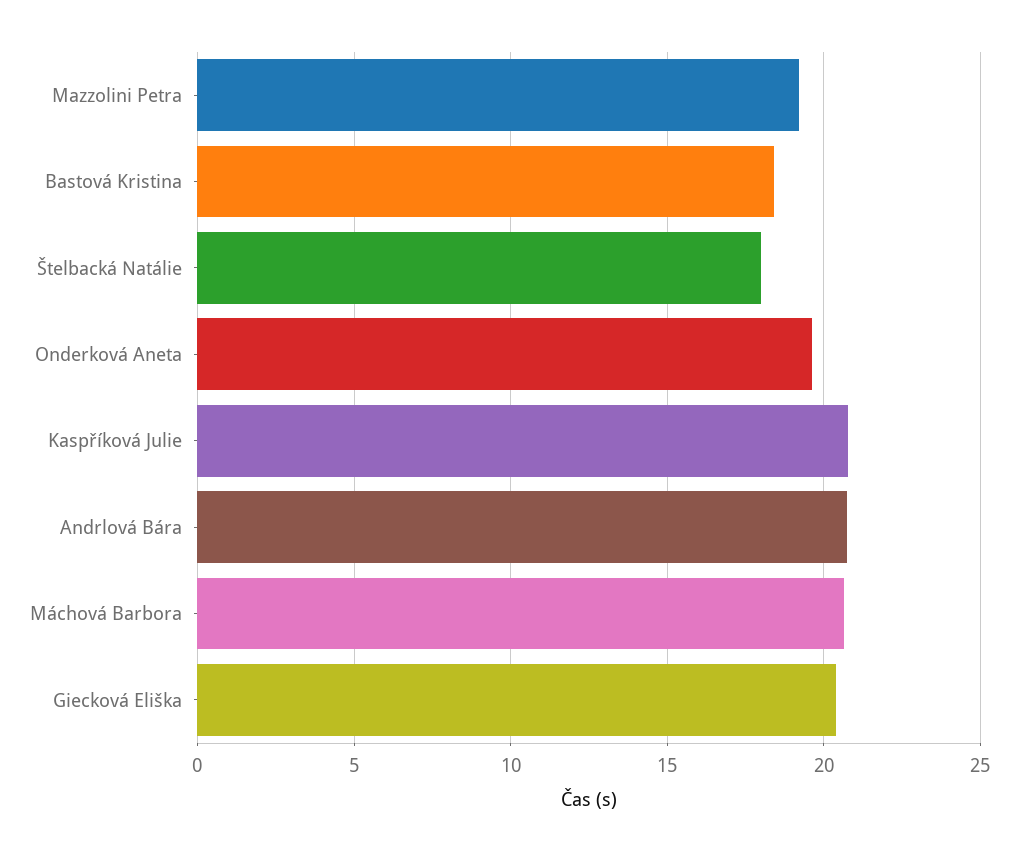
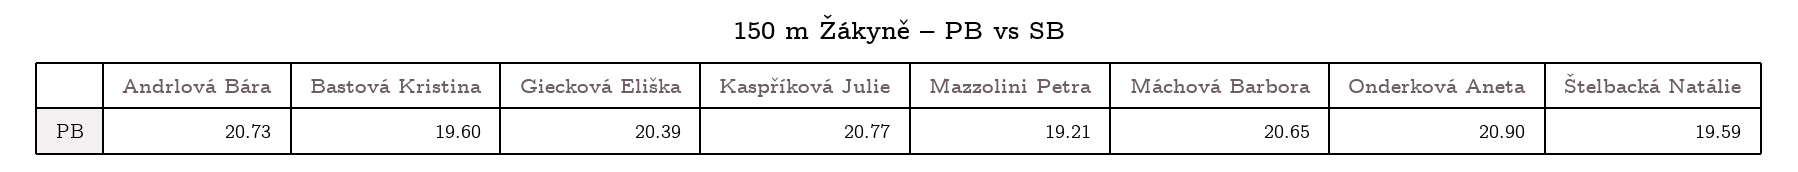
Bastová Kristina: 18.5 -> 19.6
Štelbacká Natálie: 18 -> 19.59
Onderková Aneta: 19.5 -> 20.9

